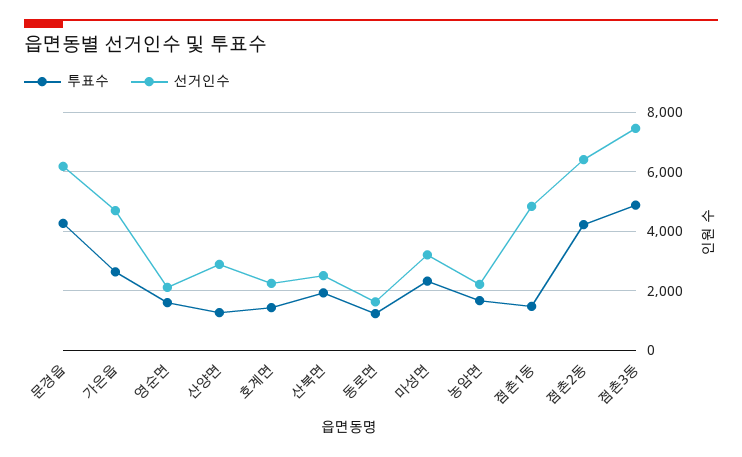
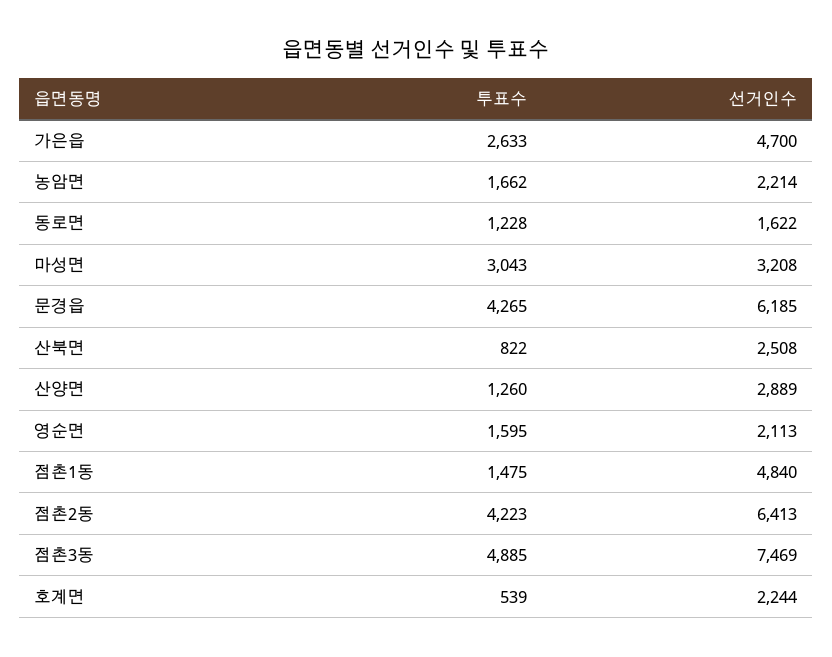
투표수, 호계면: 1500 -> 539
투표수, 산북면: 2000 -> 822
투표수, 마성면: 2250 -> 3043

